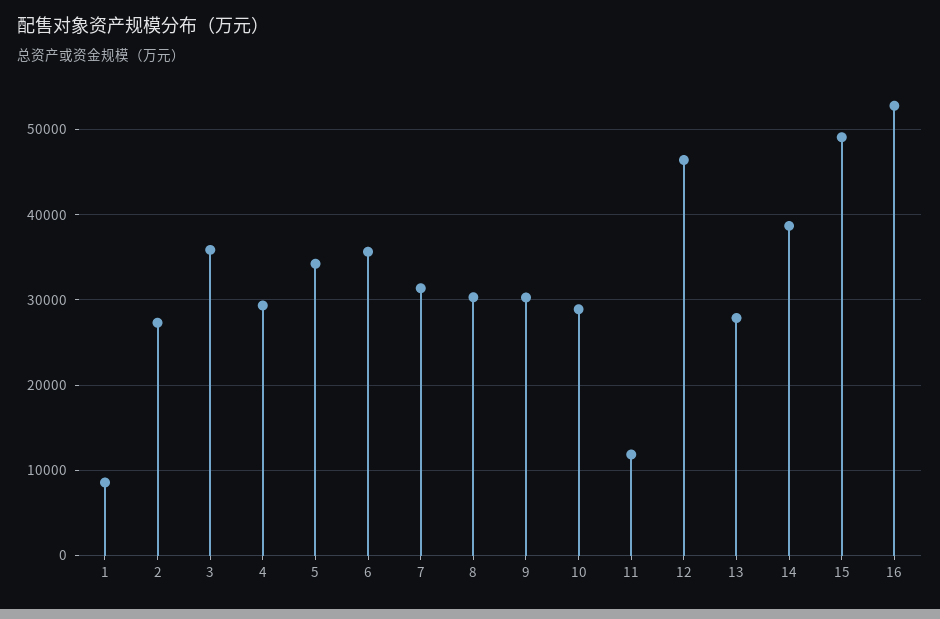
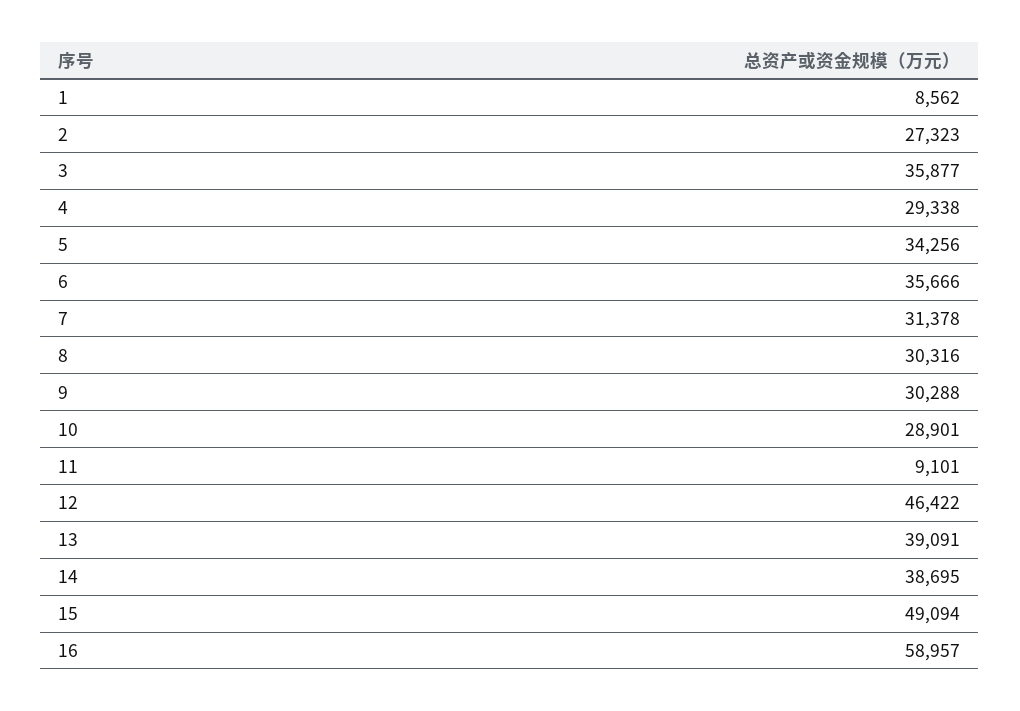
11: 12000 -> 9101
13: 28000 -> 39091
16: 53000 -> 58957

